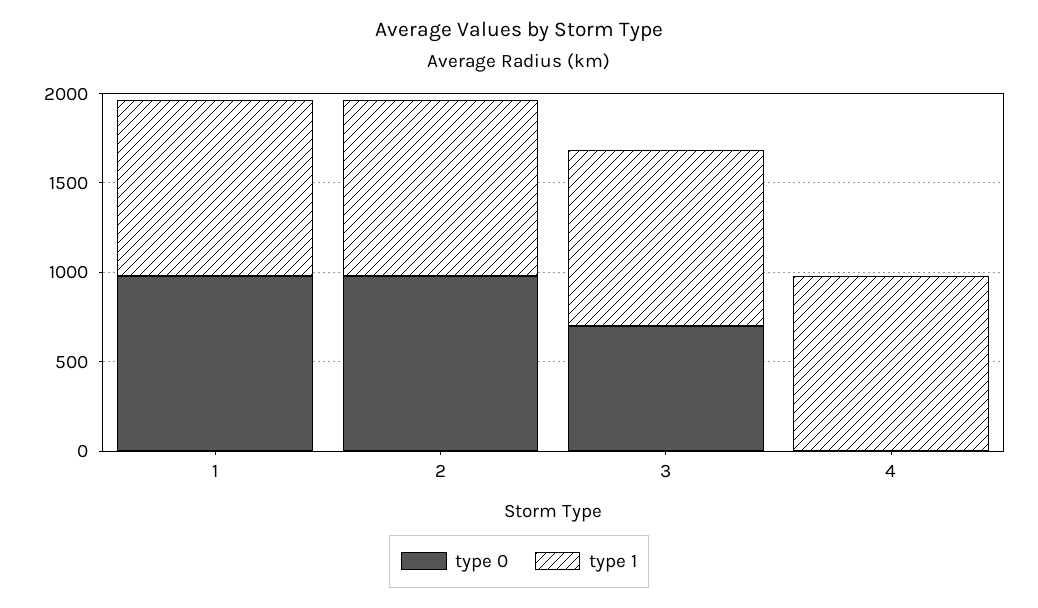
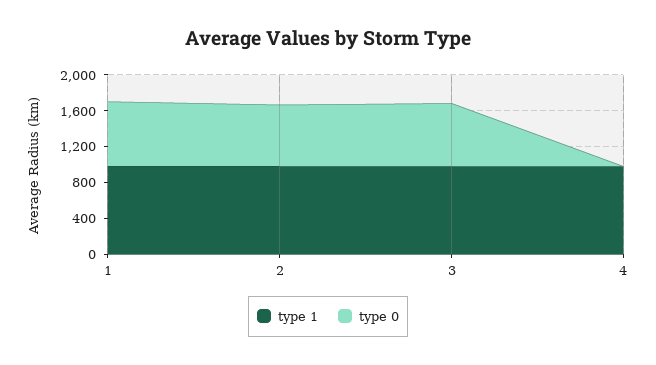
type 0, 1: 1000 -> 700
type 0, 2: 1000 -> 700

